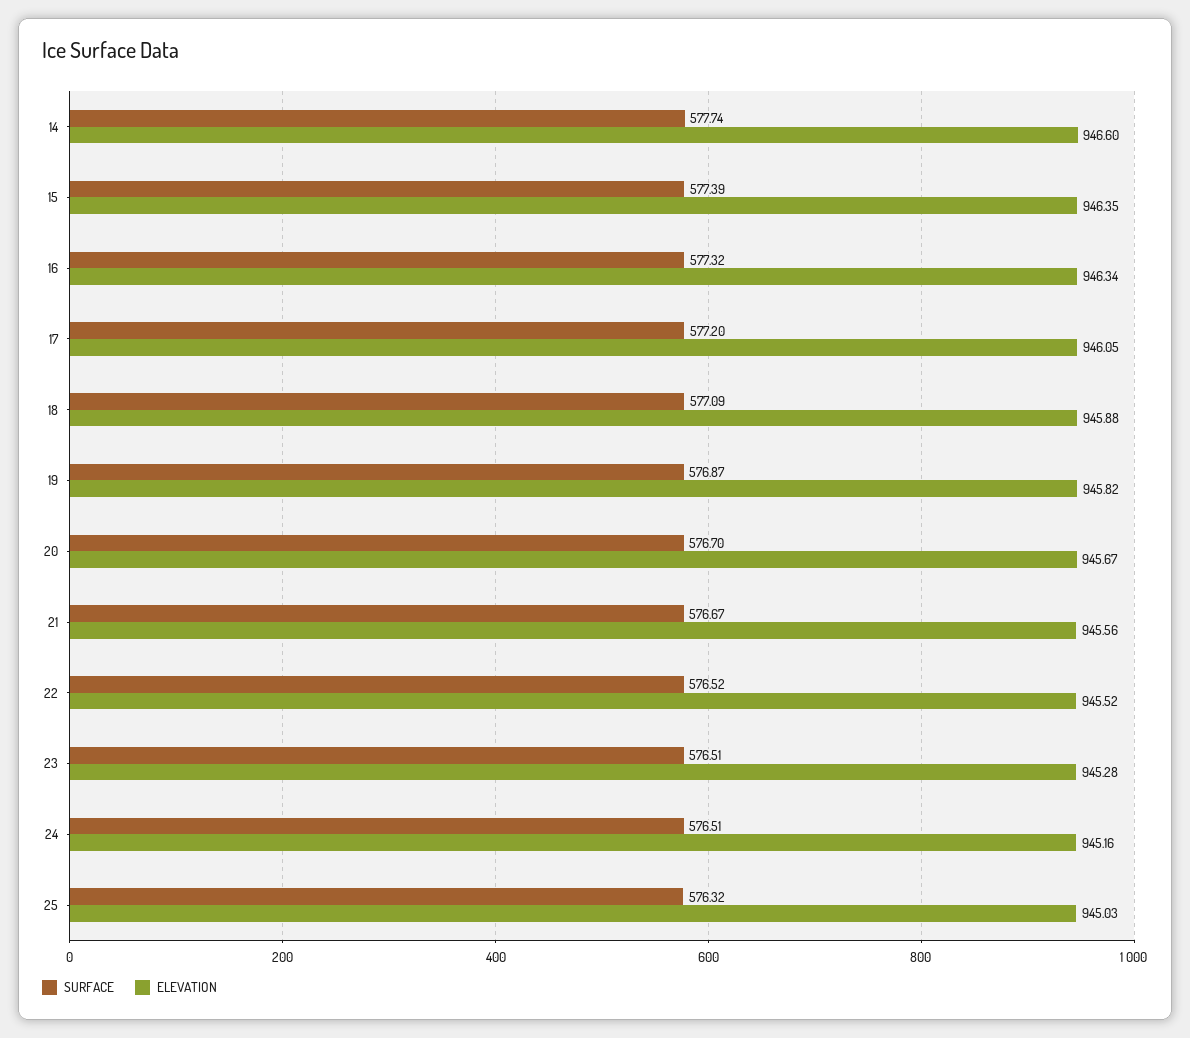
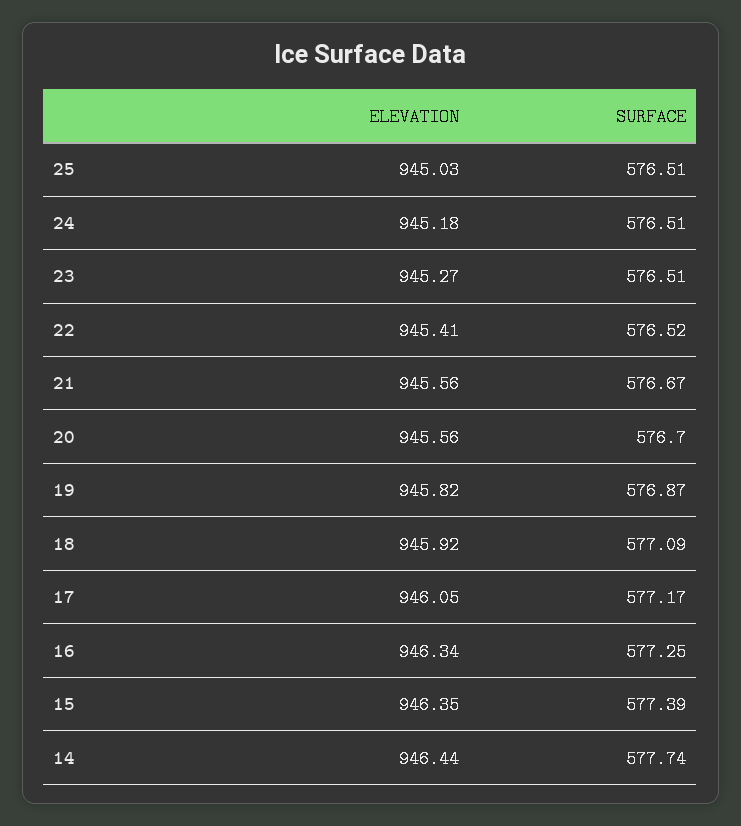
ELEVATION, 14: 946.6 -> 946.44
SURFACE, 16: 577.32 -> 577.25
SURFACE, 17: 577.2 -> 577.17
ELEVATION, 18: 945.88 -> 945.92
ELEVATION, 20: 945.67 -> 945.56
ELEVATION, 22: 945.52 -> 945.41
ELEVATION, 23: 945.28 -> 945.27
ELEVATION, 24: 945.16 -> 945.18
SURFACE, 25: 576.32 -> 576.51

